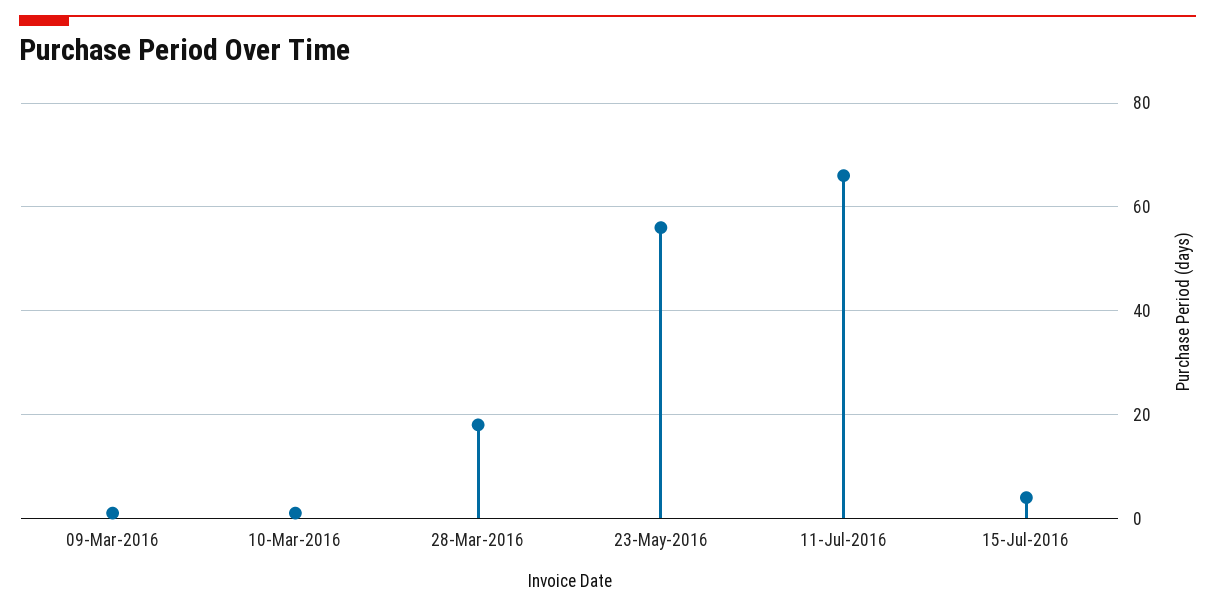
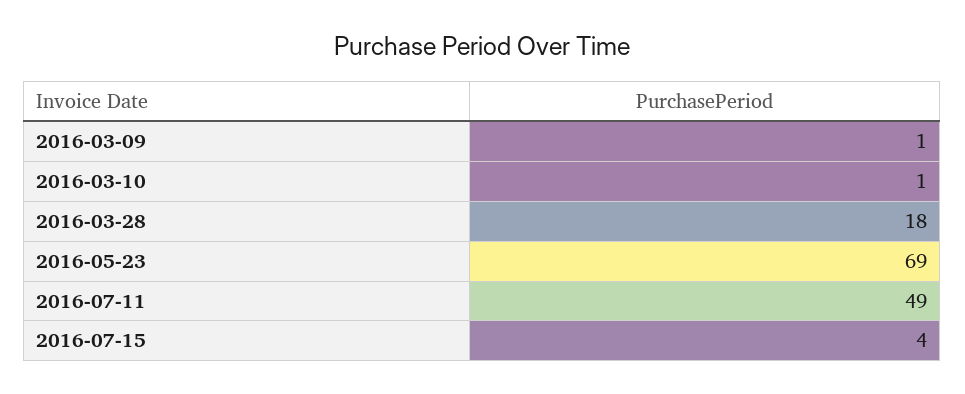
23-May-2016: 55 -> 69
11-Jul-2016: 65 -> 49

